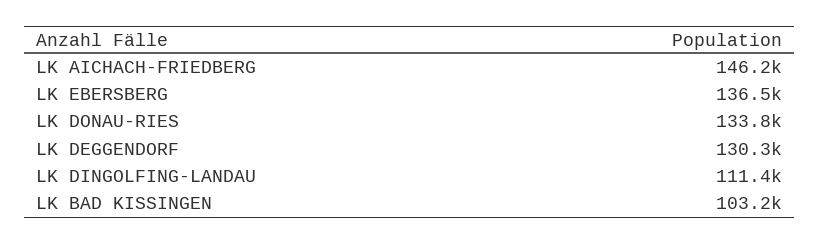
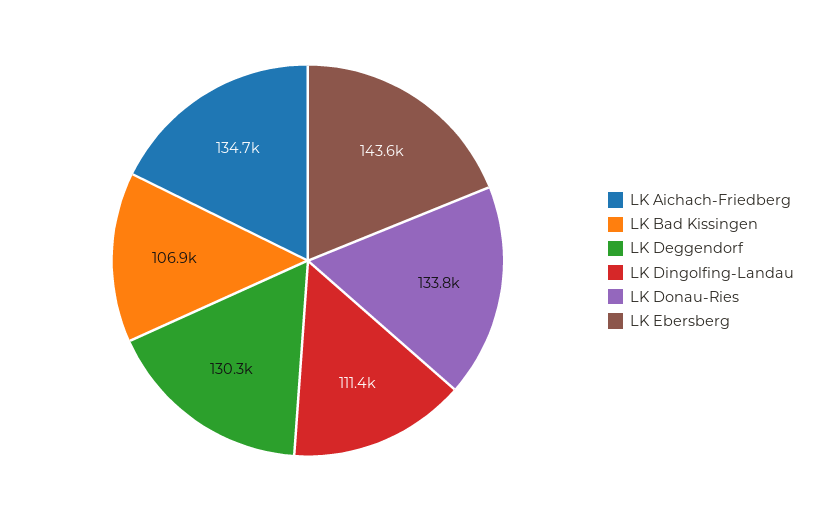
LK AICHACH-FRIEDBERG: 146200 -> 134700
LK EBERSBERG: 136500 -> 143600
LK BAD KISSINGEN: 103200 -> 106900

